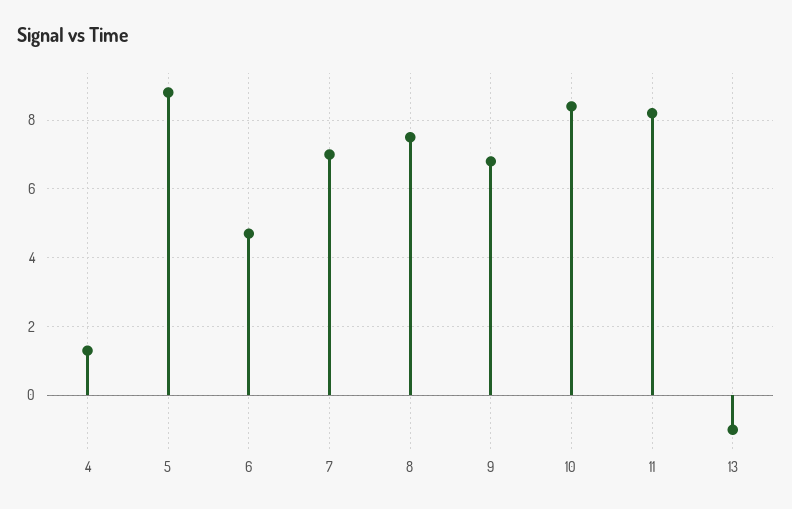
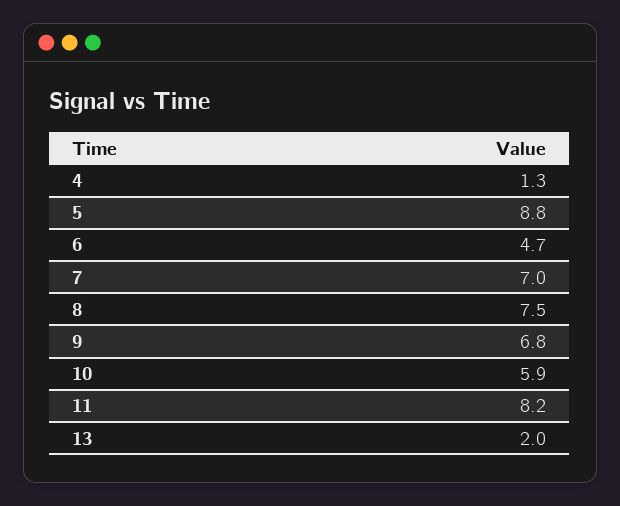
10: 8.5 -> 5.9
13: -1 -> 2

